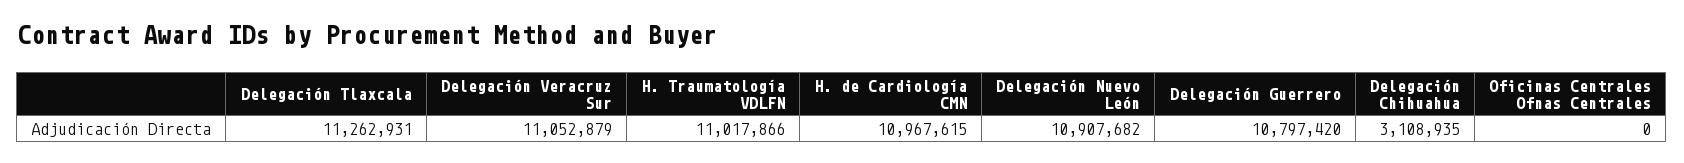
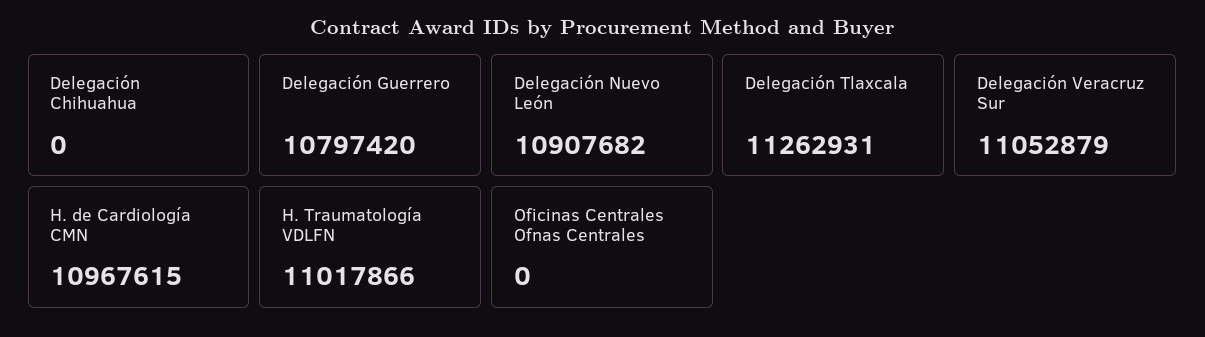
Delegación Chihuahua: 3108935 -> 0

